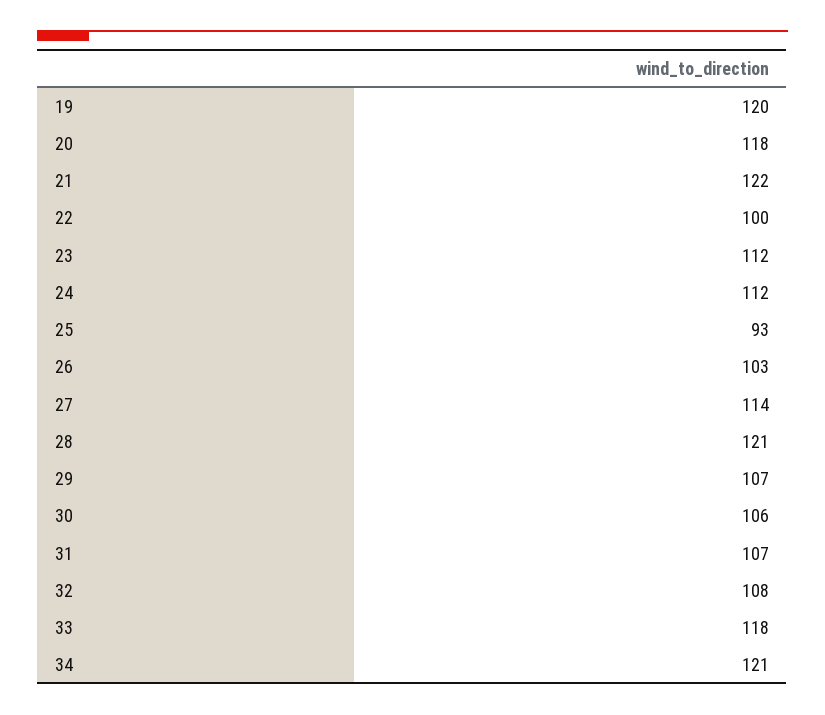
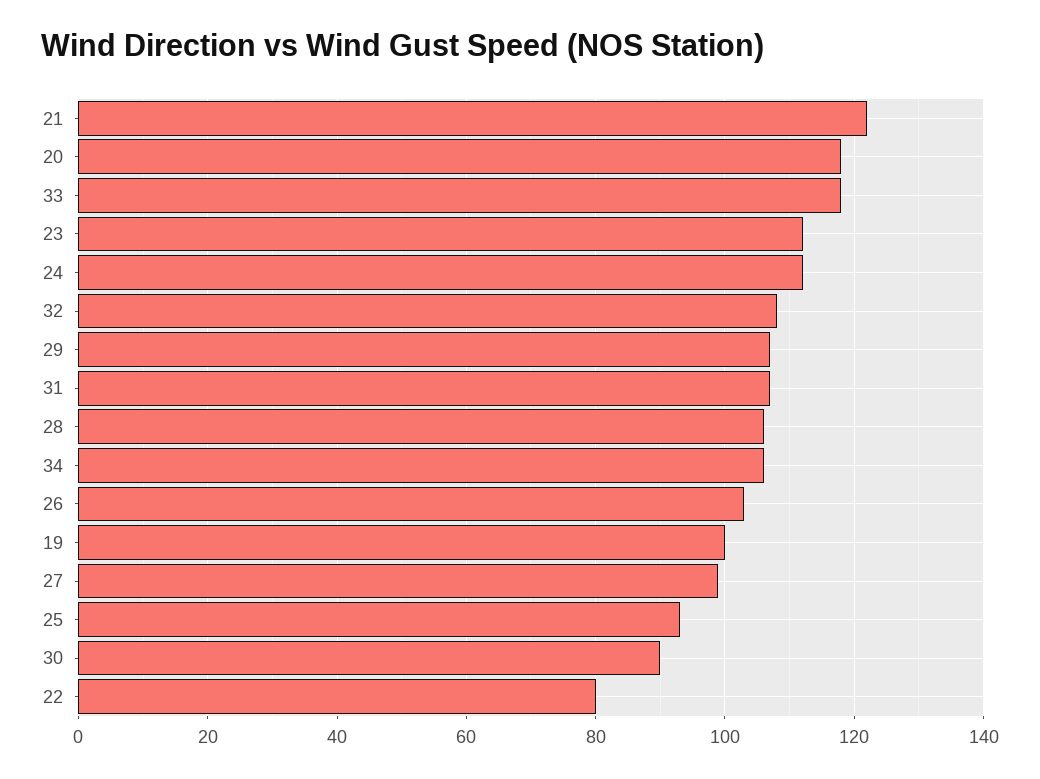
19: 120 -> 100
22: 100 -> 80
27: 114 -> 100
28: 121 -> 105
30: 106 -> 90
34: 121 -> 105

